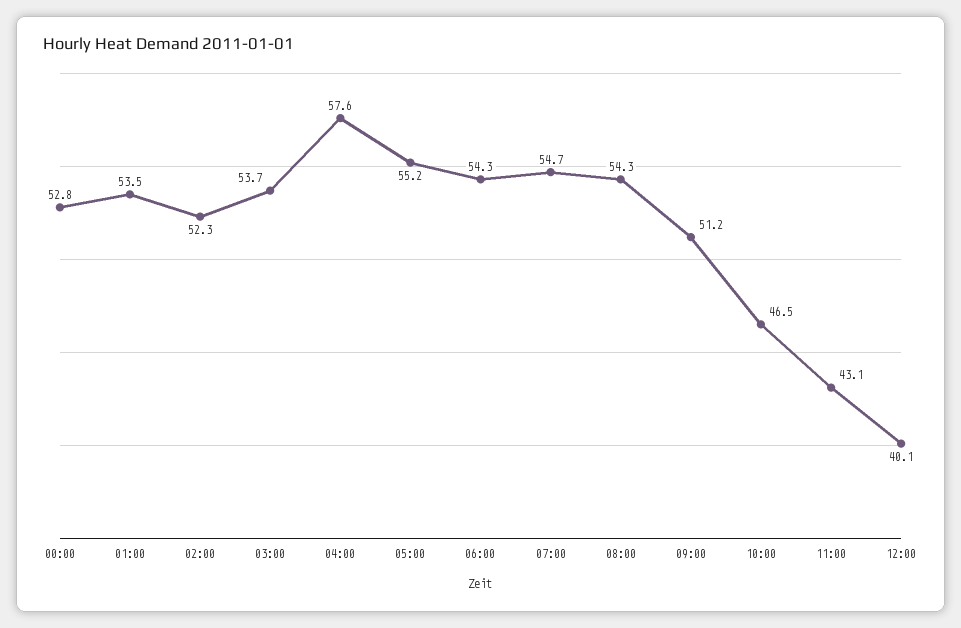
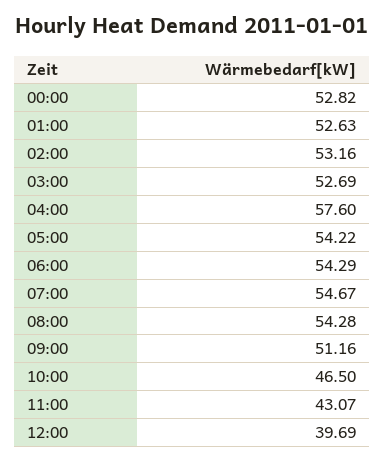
01:00: 53.5 -> 52.63
02:00: 52.3 -> 53.16
03:00: 53.7 -> 52.69
05:00: 55.2 -> 54.22
12:00: 40.1 -> 39.69

